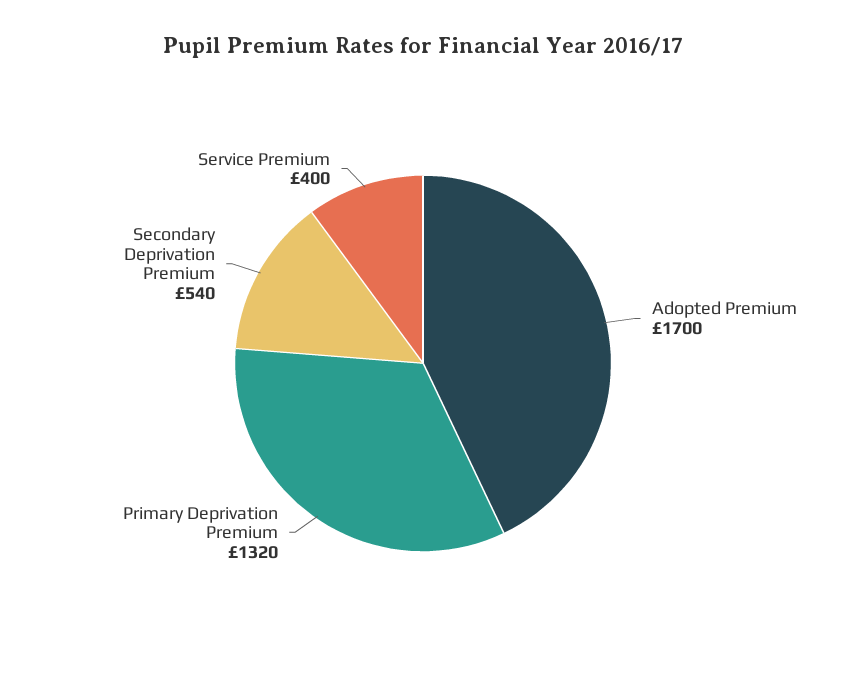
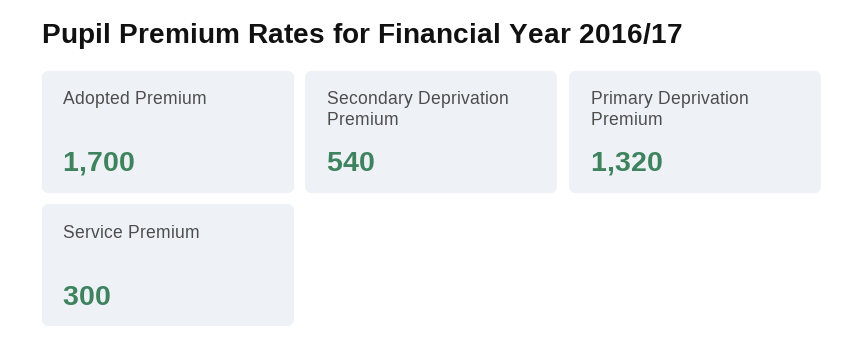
Service Premium: 400 -> 300

